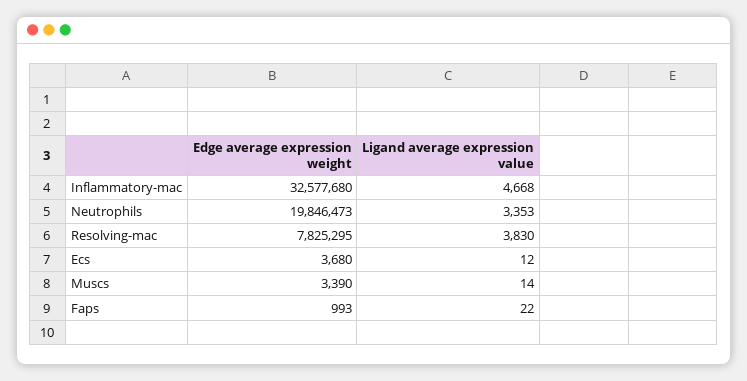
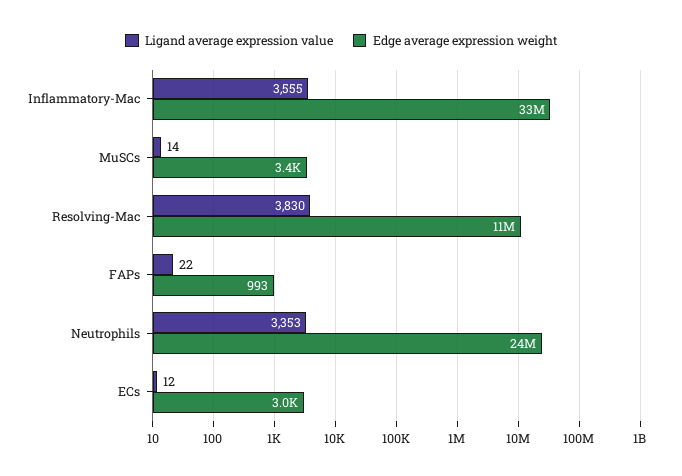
Ligand average expression value, Inflammatory-mac: 4668 -> 3555
Edge average expression weight, Neutrophils: 19846473 -> 24000000
Edge average expression weight, Resolving-mac: 7825295 -> 11000000
Edge average expression weight, Ecs: 3680 -> 3000

